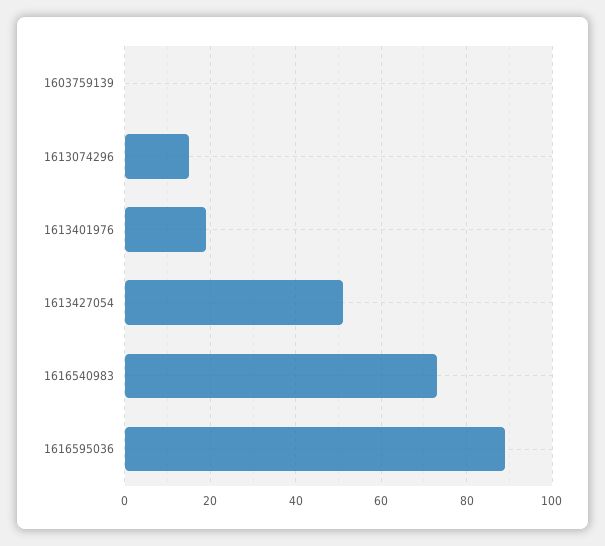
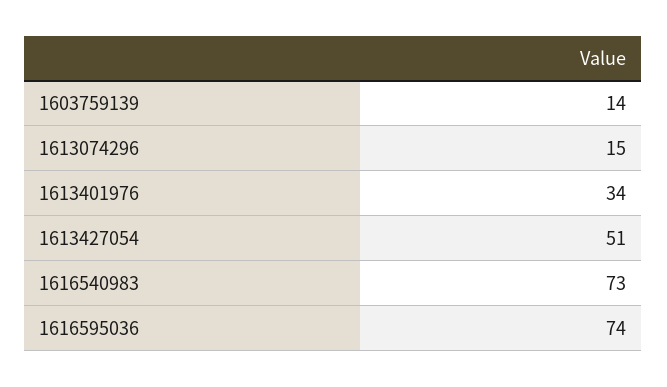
1603759139: 0 -> 14
1613401976: 20 -> 34
1616595036: 90 -> 74

